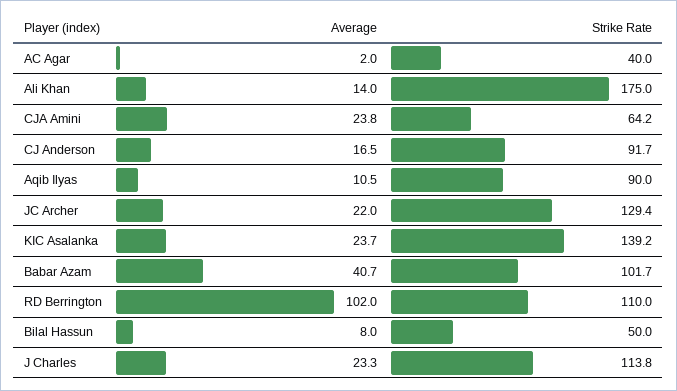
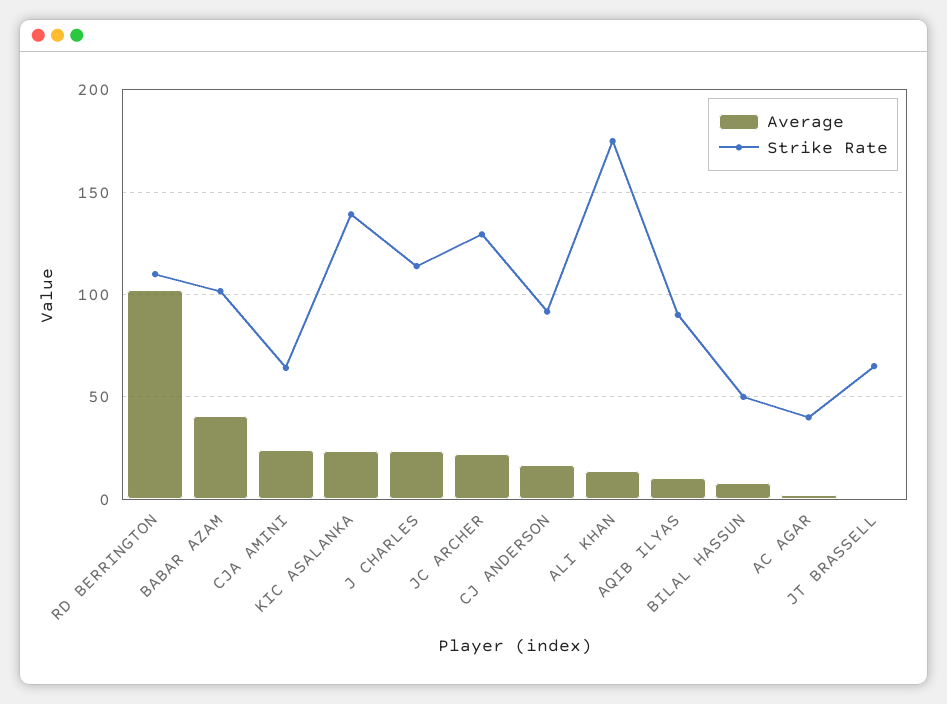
Average, JT BRASSELL: none -> 0
Strike Rate, JT BRASSELL: none -> 65

